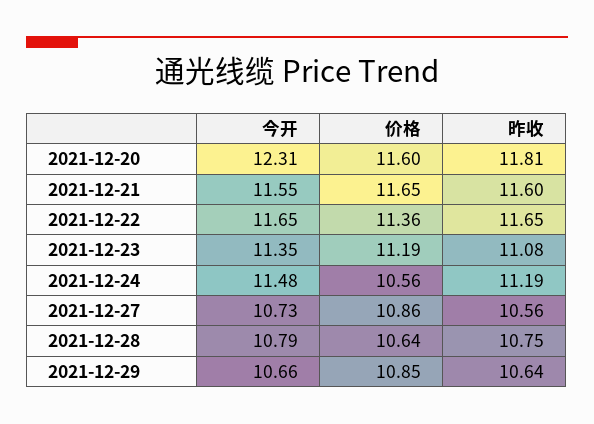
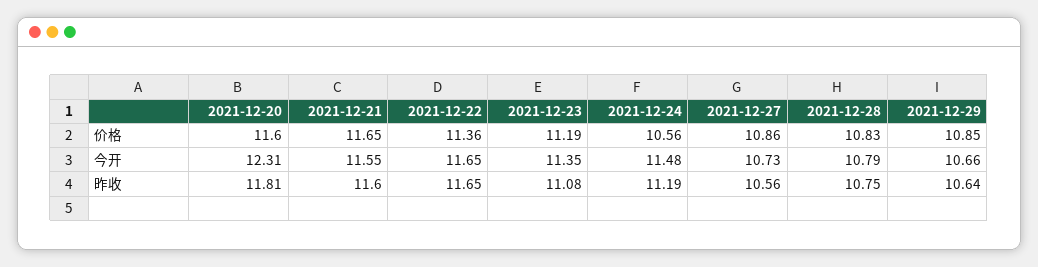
价格, 2021-12-28: 10.64 -> 10.83

